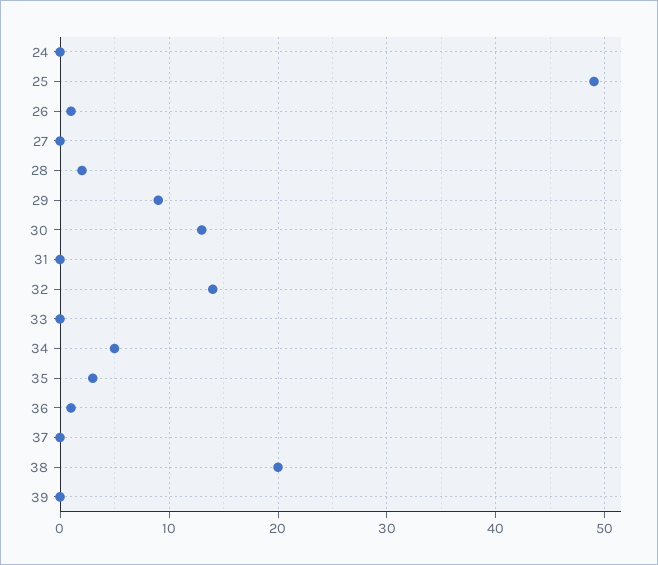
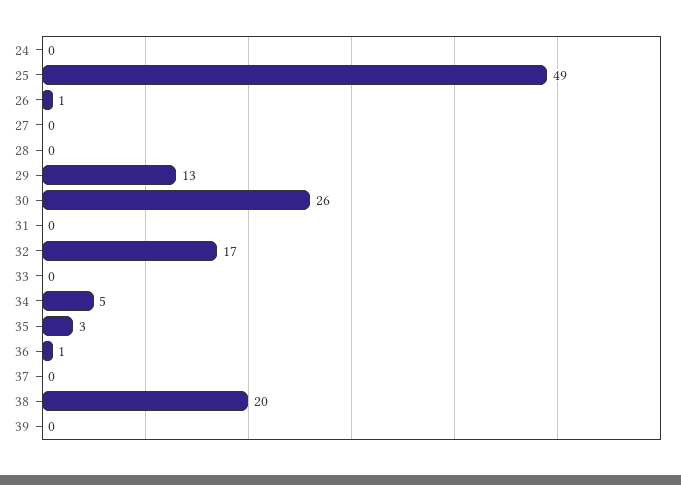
28: 2 -> 0
29: 9 -> 13
30: 13 -> 26
32: 14 -> 17

